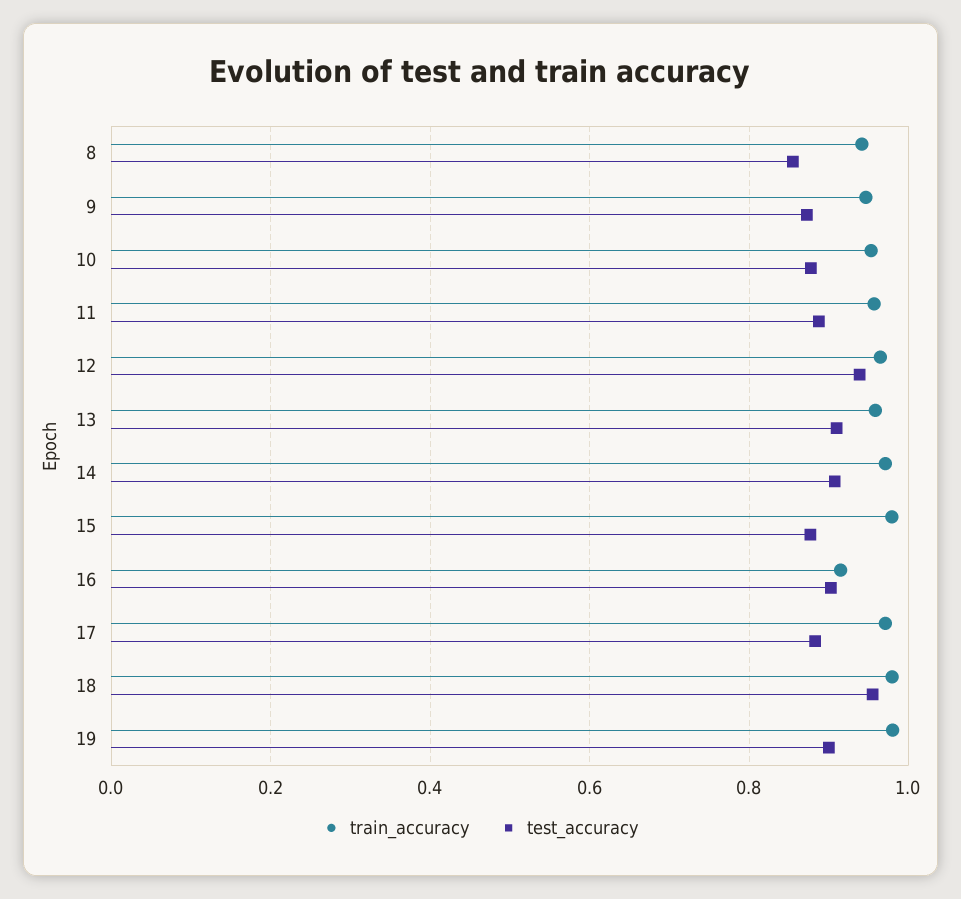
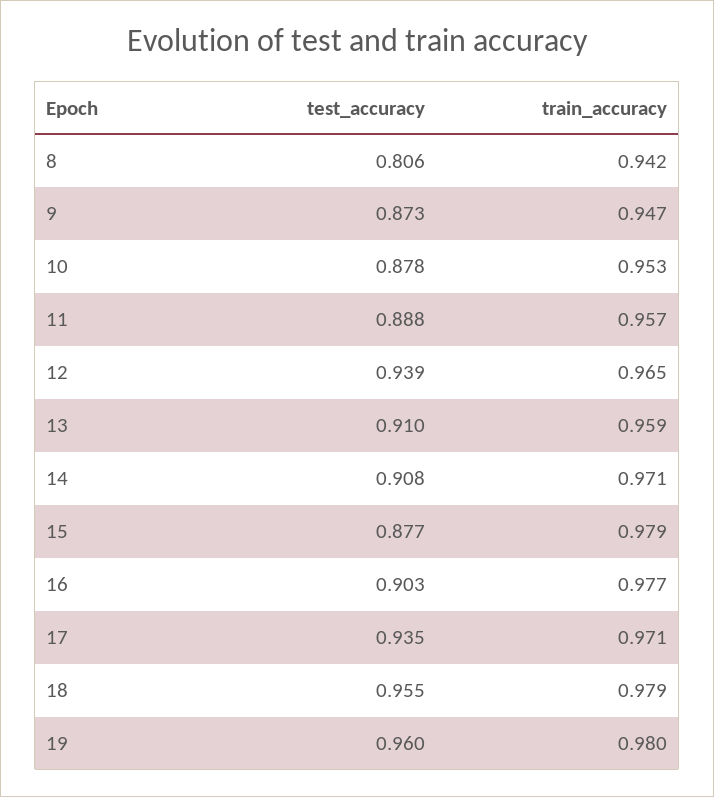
test_accuracy, 8: 0.86 -> 0.806
train_accuracy, 16: 0.92 -> 0.977
test_accuracy, 17: 0.88 -> 0.935
test_accuracy, 19: 0.9 -> 0.96

